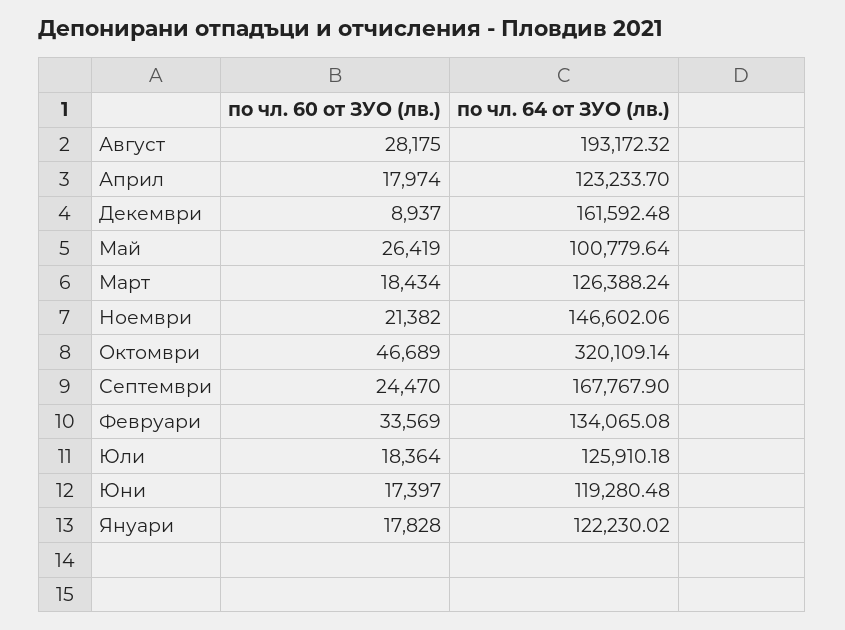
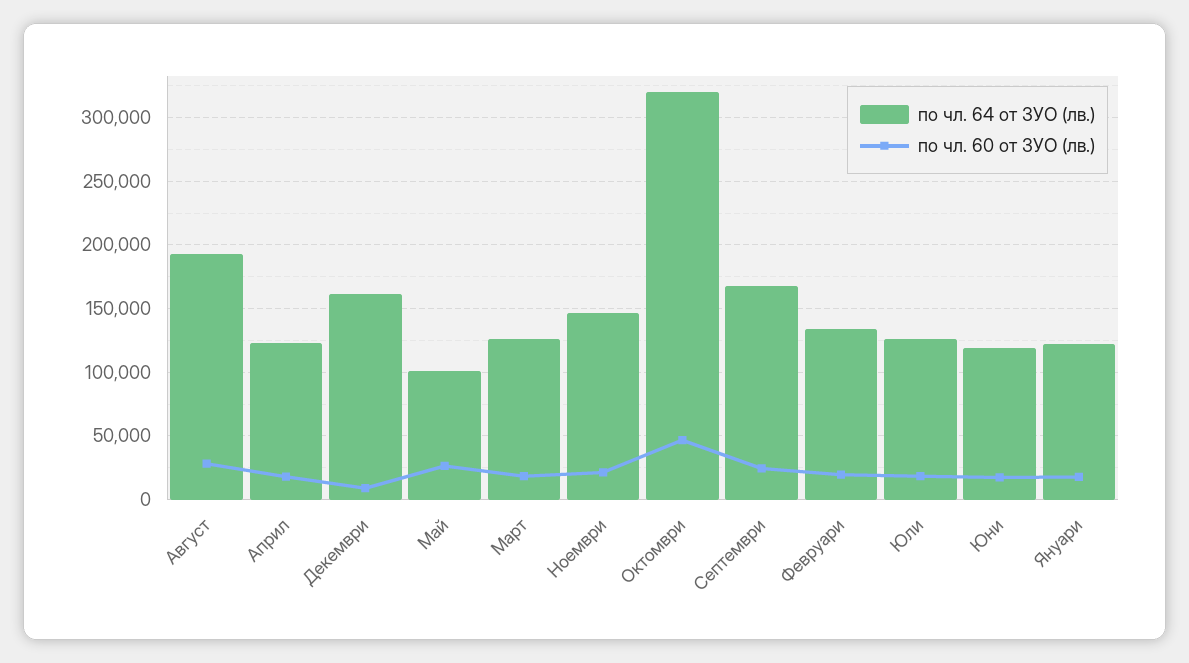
по чл. 60 от ЗУО (лв.), Февруари: 33569 -> 20000

